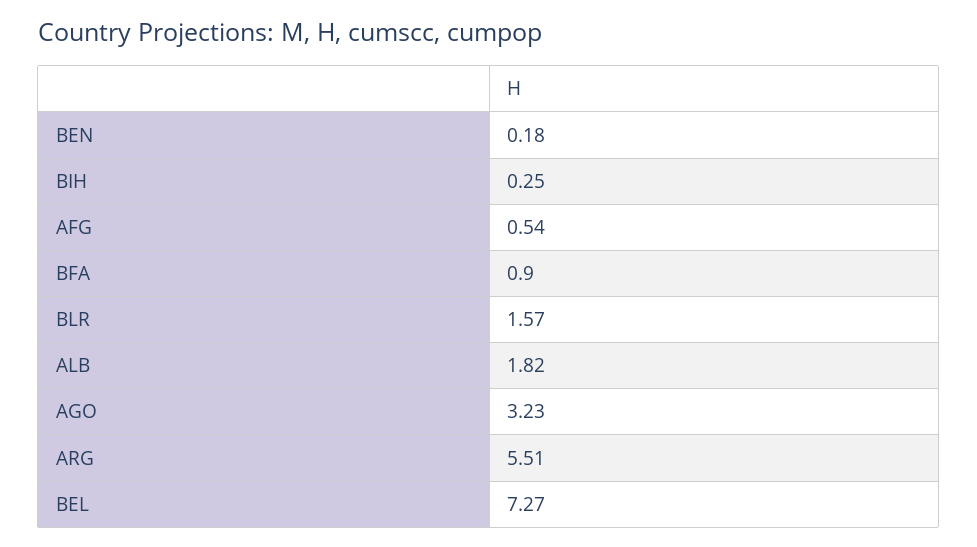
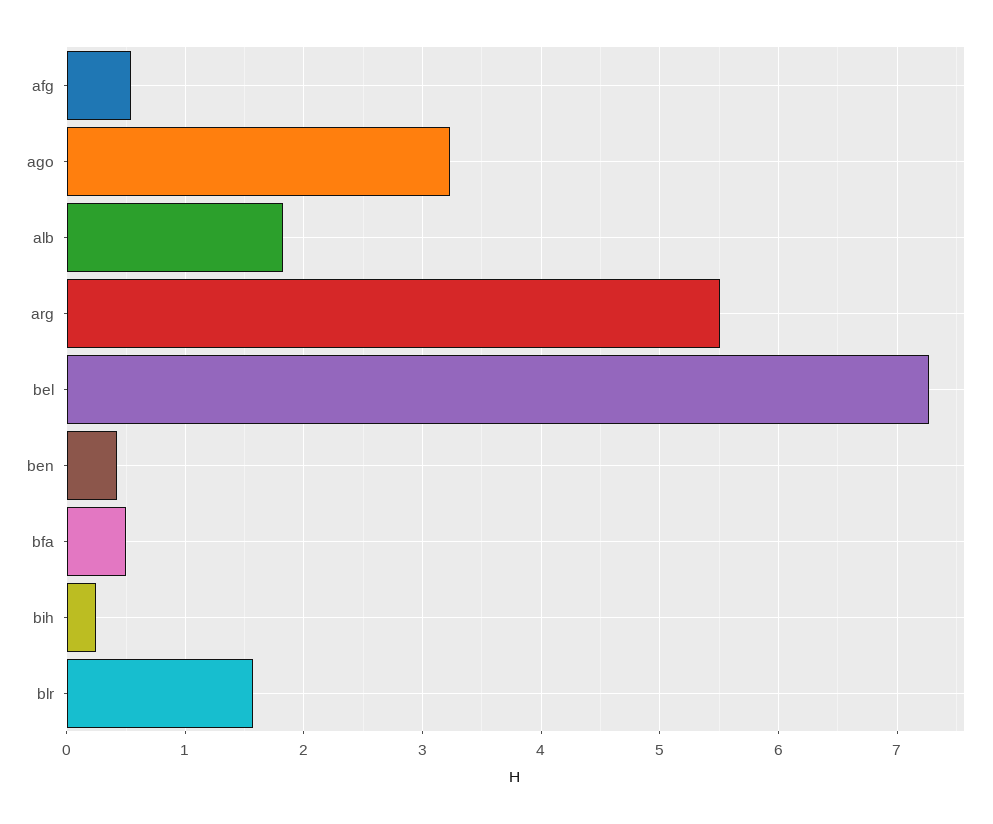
BEN: 0.18 -> 0.4
BFA: 0.9 -> 0.5

